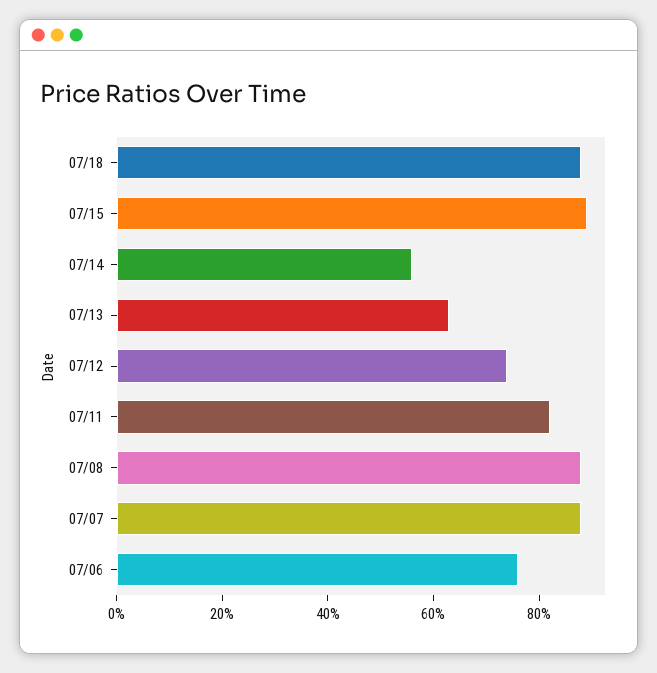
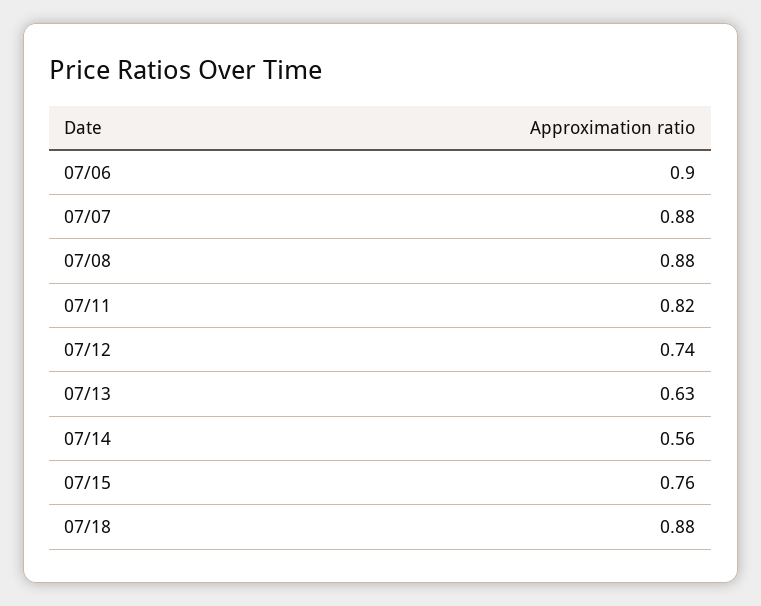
07/15: 0.9 -> 0.76
07/06: 0.75 -> 0.9

